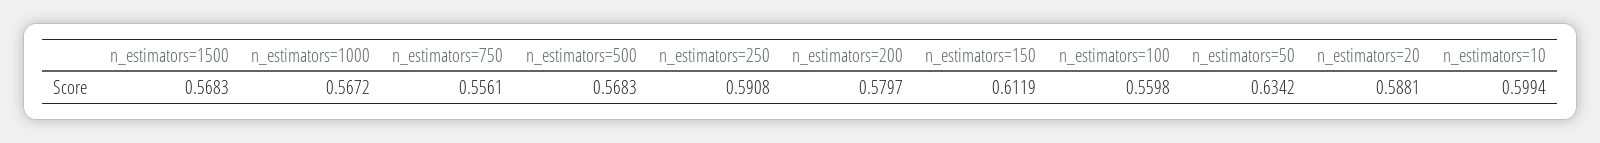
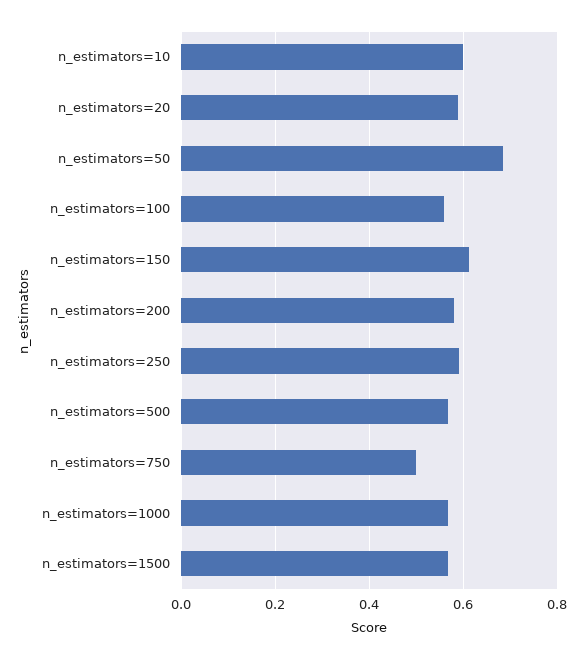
n_estimators=750: 0.5561 -> 0.5
n_estimators=50: 0.6342 -> 0.68

